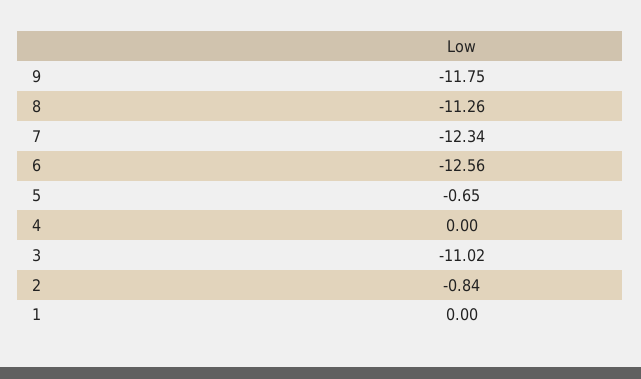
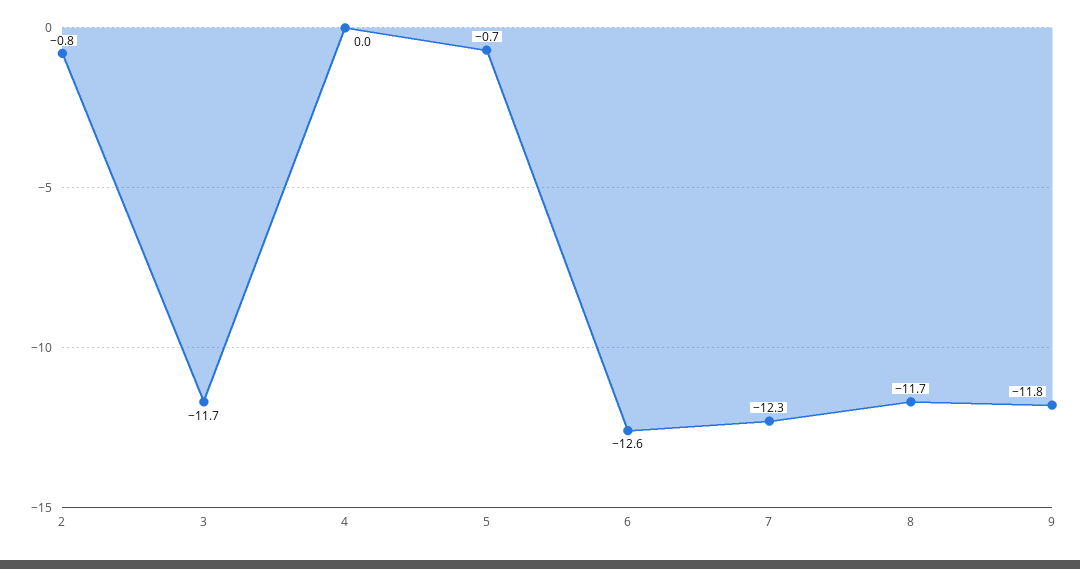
8: -11.26 -> -11.7
3: -11.02 -> -11.7
1: 0 -> none

